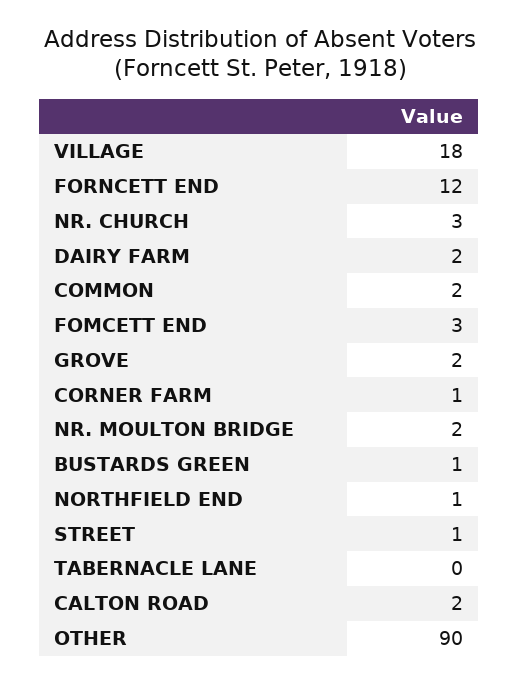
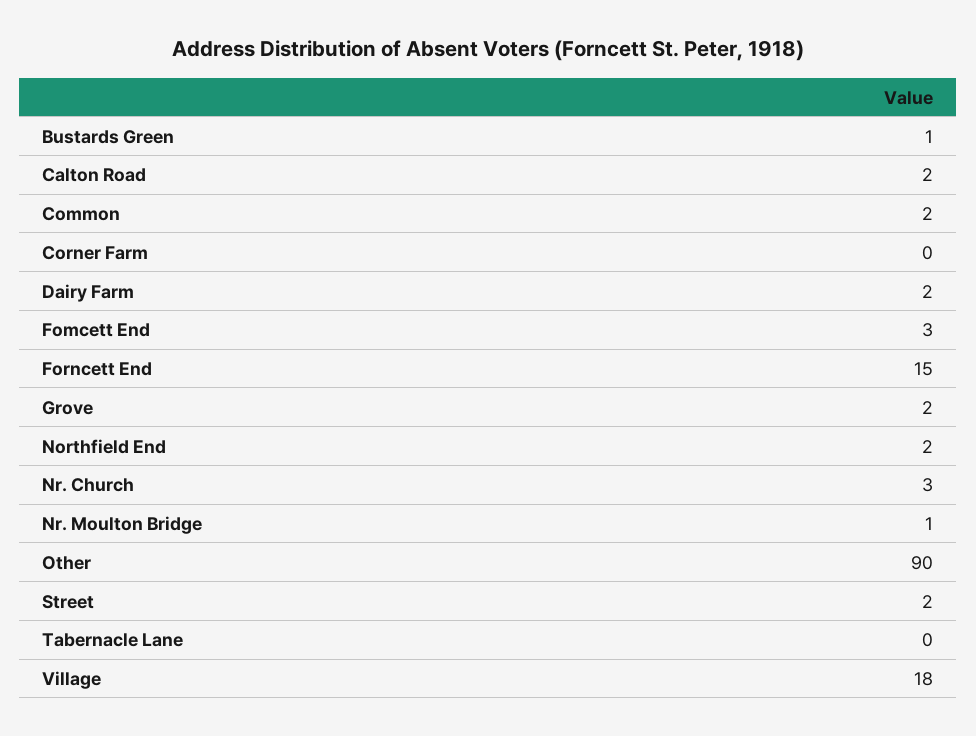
FORNCETT END: 12 -> 15
CORNER FARM: 1 -> 0
NR. MOULTON BRIDGE: 2 -> 1
NORTHFIELD END: 1 -> 2
STREET: 1 -> 2

